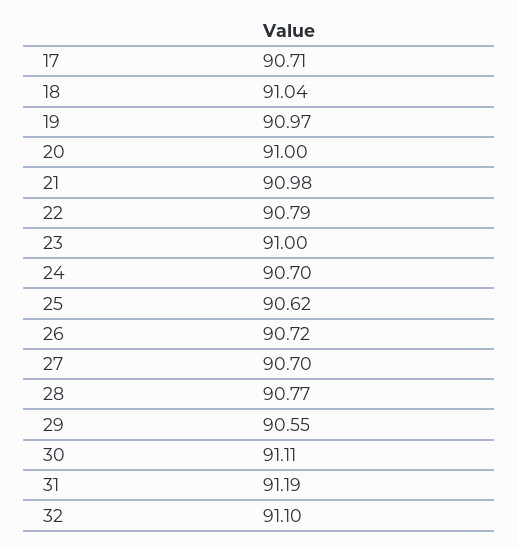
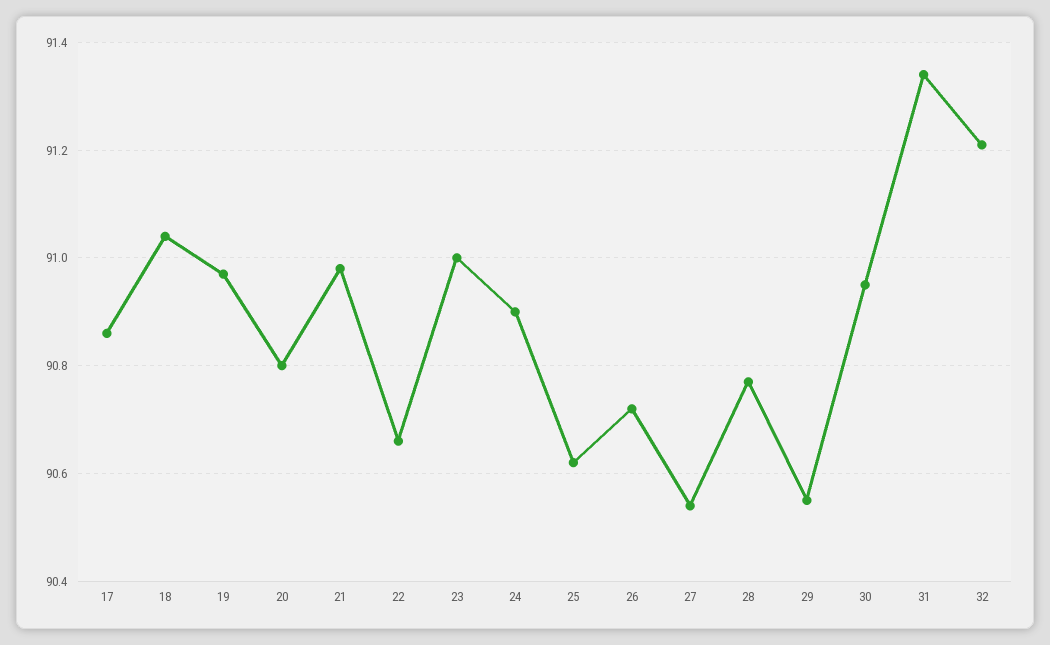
17: 90.71 -> 90.85
20: 91 -> 90.8
22: 90.79 -> 90.65
24: 90.7 -> 90.9
27: 90.7 -> 90.55
30: 91.11 -> 90.95
31: 91.19 -> 91.35
32: 91.1 -> 91.2

